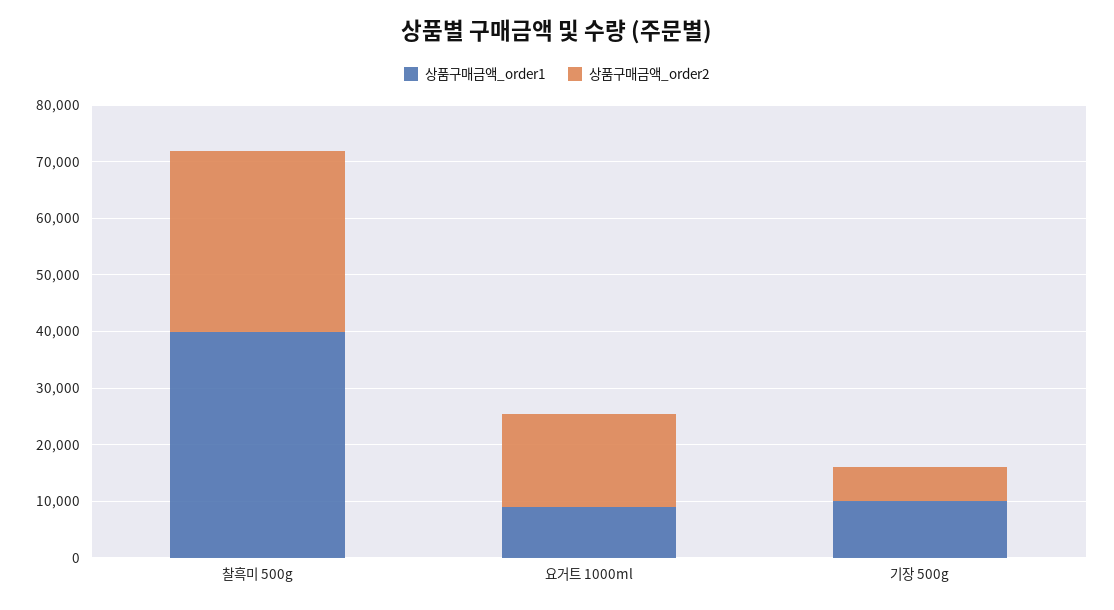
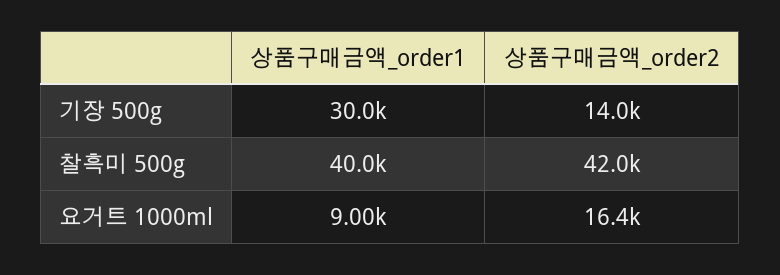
상품구매금액_order2, 찰흑미 500g: 32000 -> 42000
상품구매금액_order1, 기장 500g: 10000 -> 30000
상품구매금액_order2, 기장 500g: 6000 -> 14000

